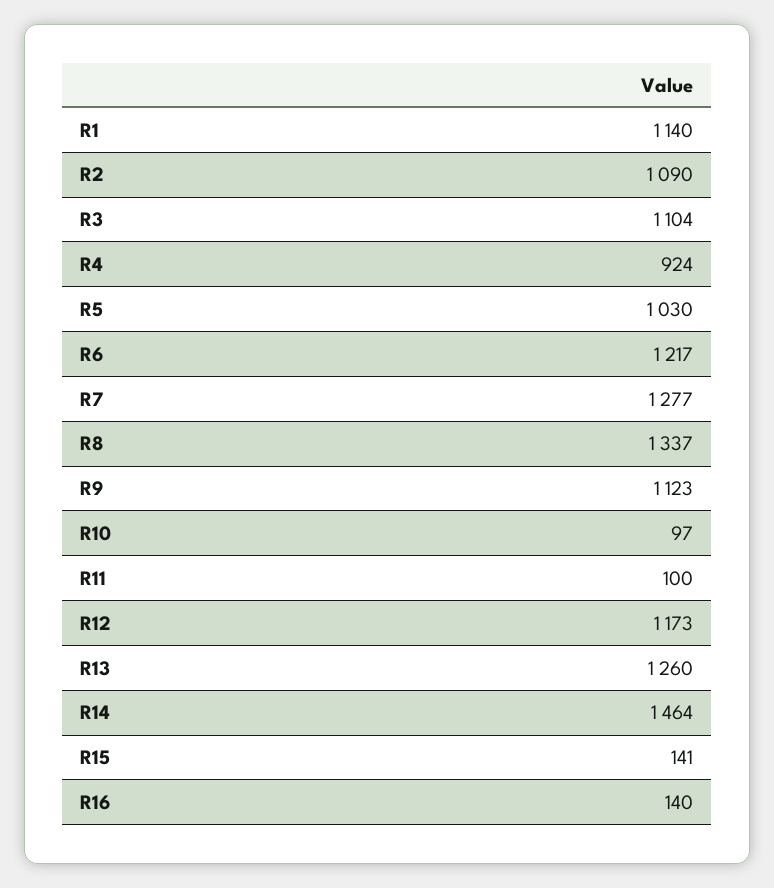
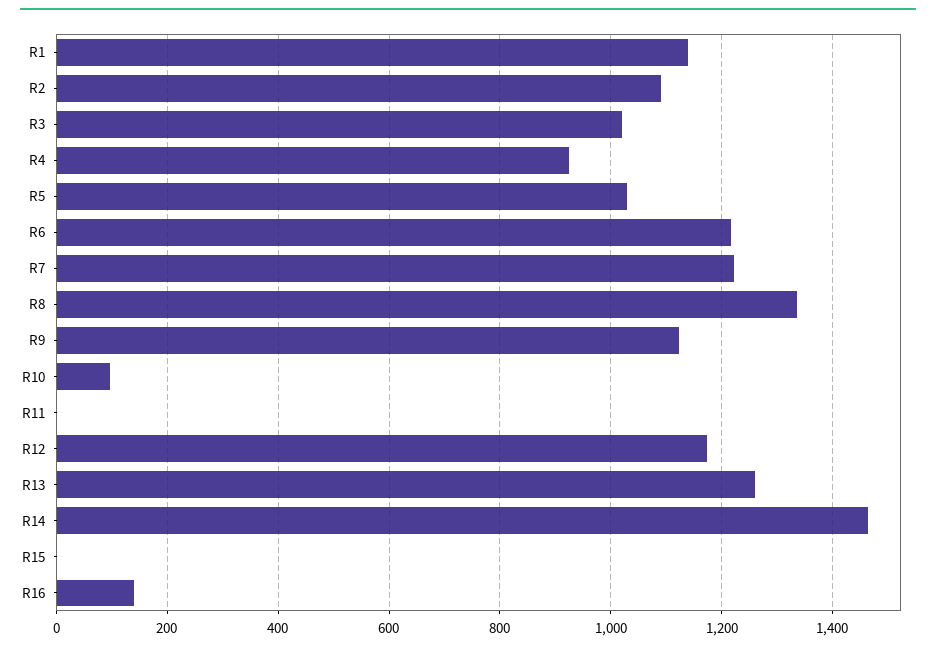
R3: 1104 -> 1020
R7: 1277 -> 1220
R11: 100 -> 0
R15: 141 -> 0

